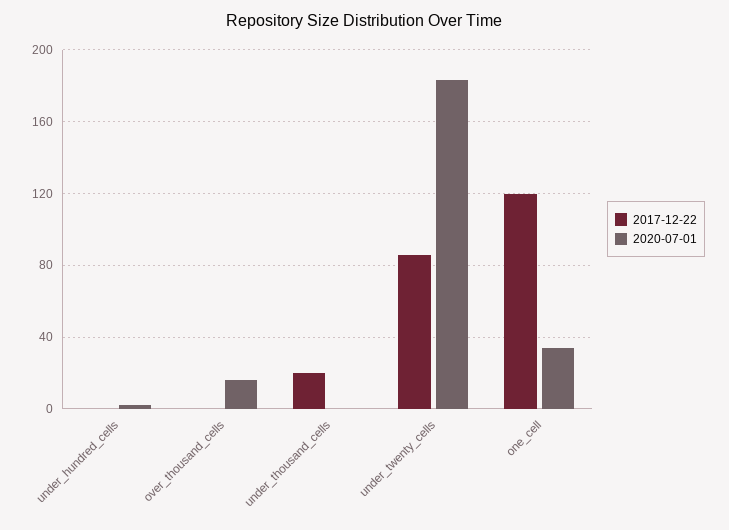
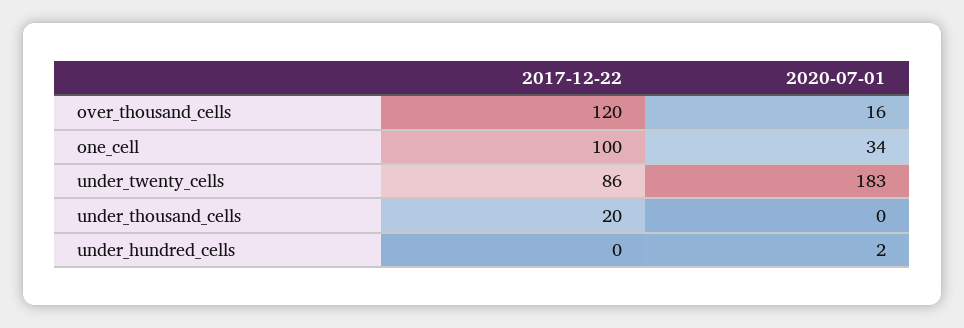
2017-12-22, over_thousand_cells: 0 -> 120
2017-12-22, one_cell: 120 -> 100

